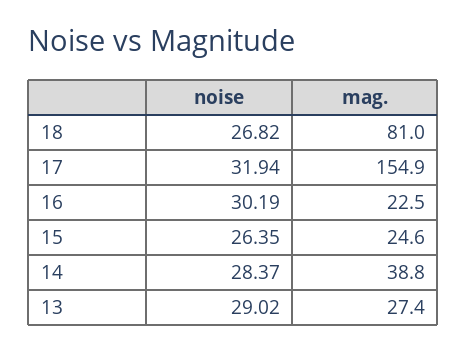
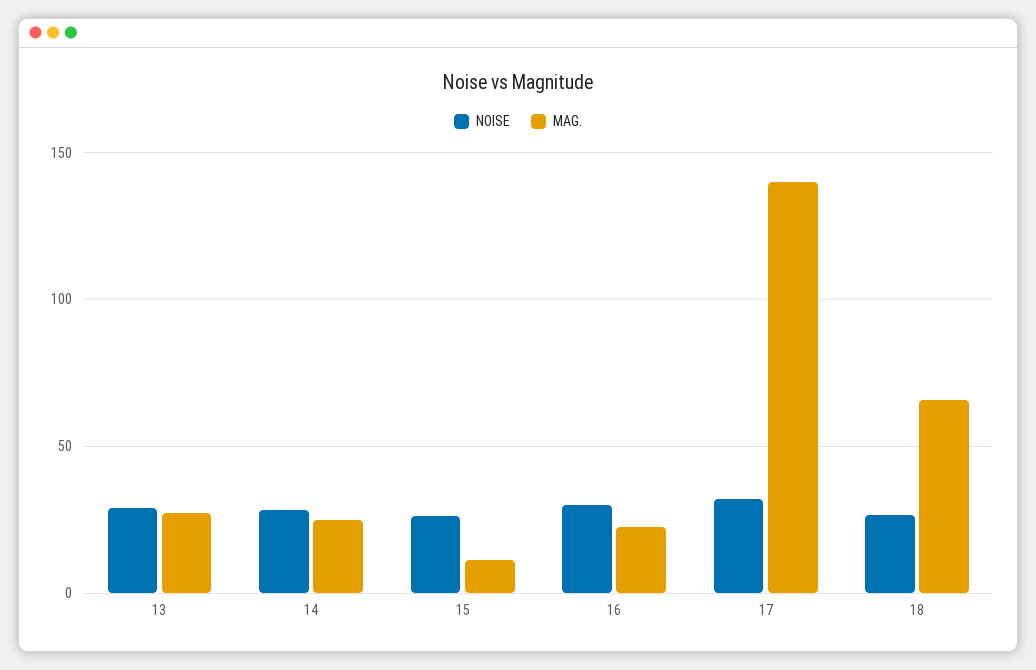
mag., 18: 81 -> 65
mag., 17: 154.9 -> 140
mag., 15: 24.6 -> 10
mag., 14: 38.8 -> 25

